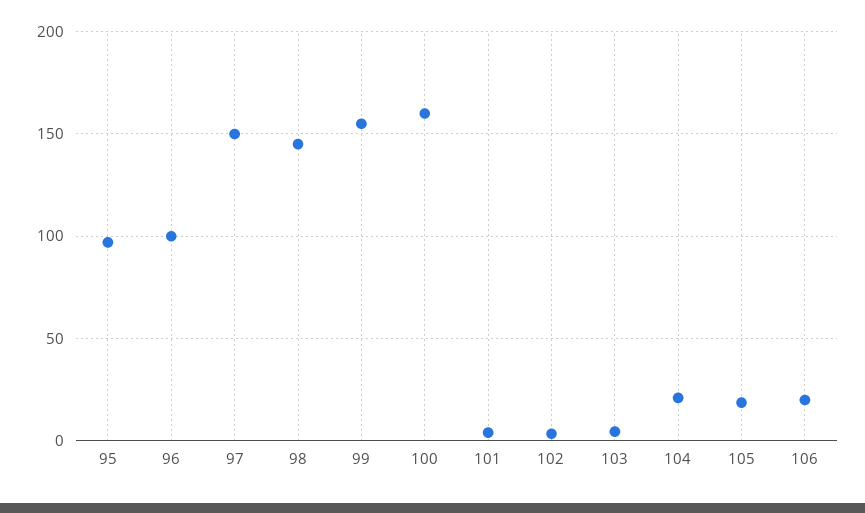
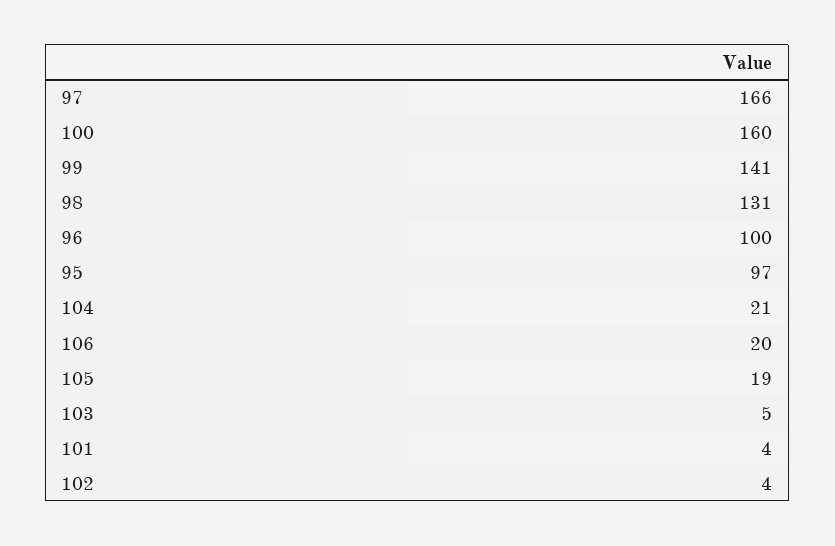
97: 150 -> 166
98: 145 -> 131
99: 155 -> 141

